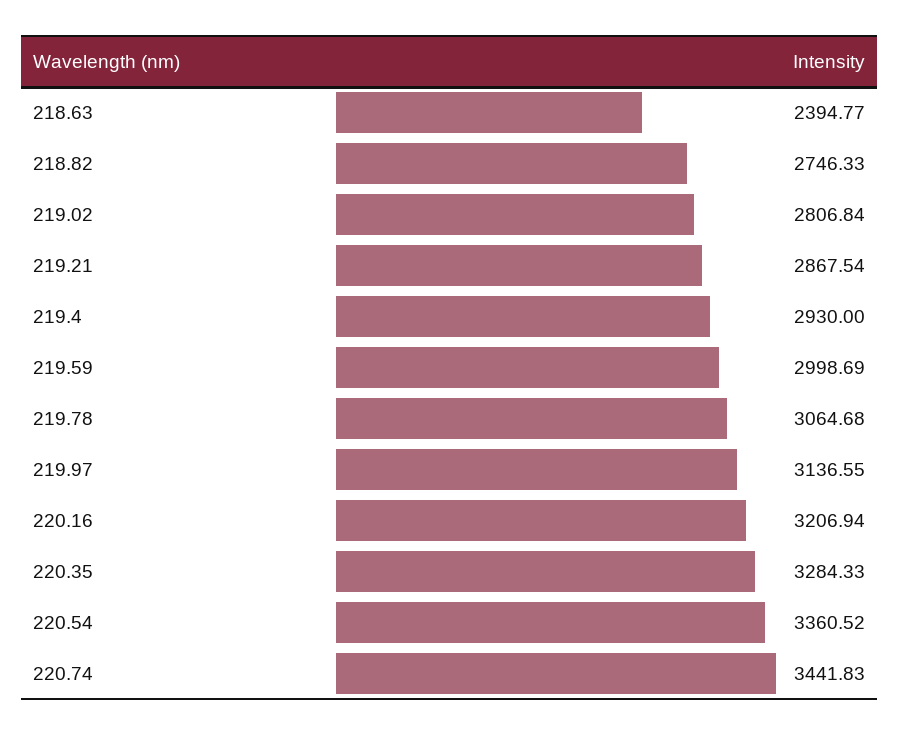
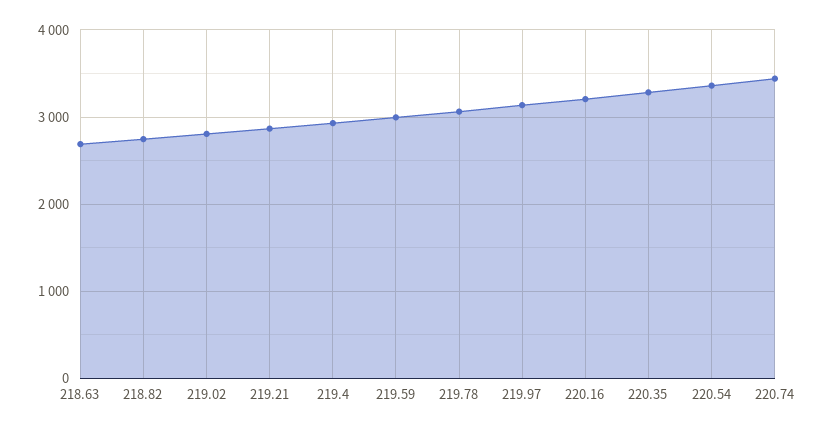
218.63: 2394.77 -> 2700

